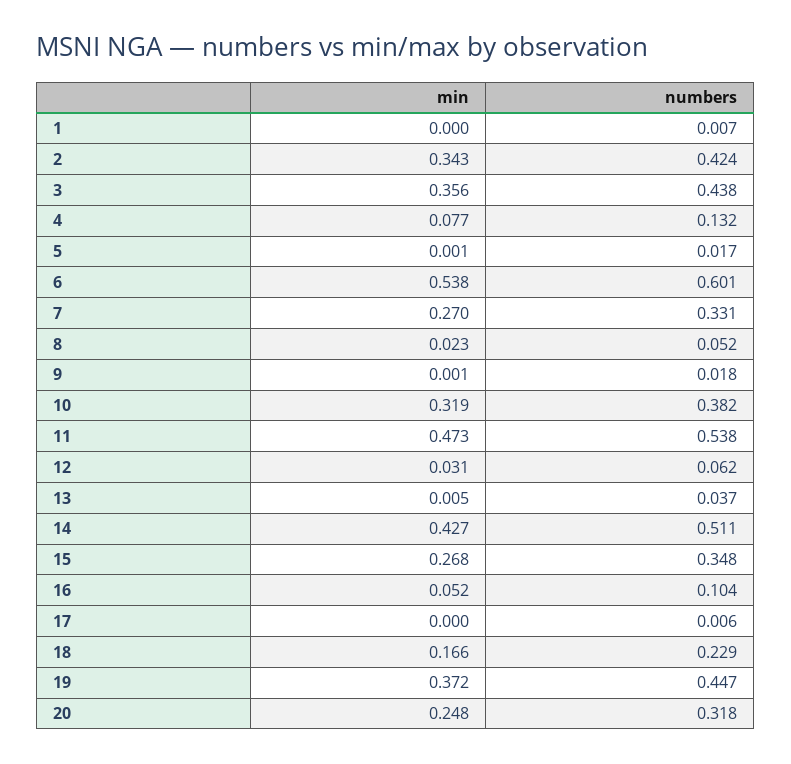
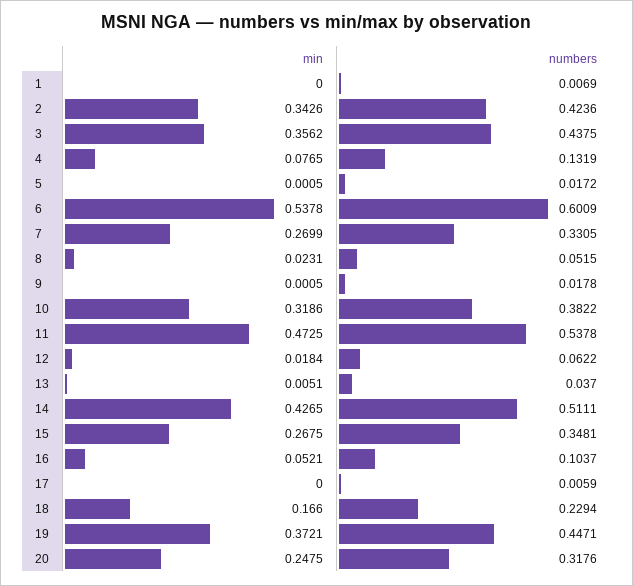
min, 12: 0.031 -> 0.0184

